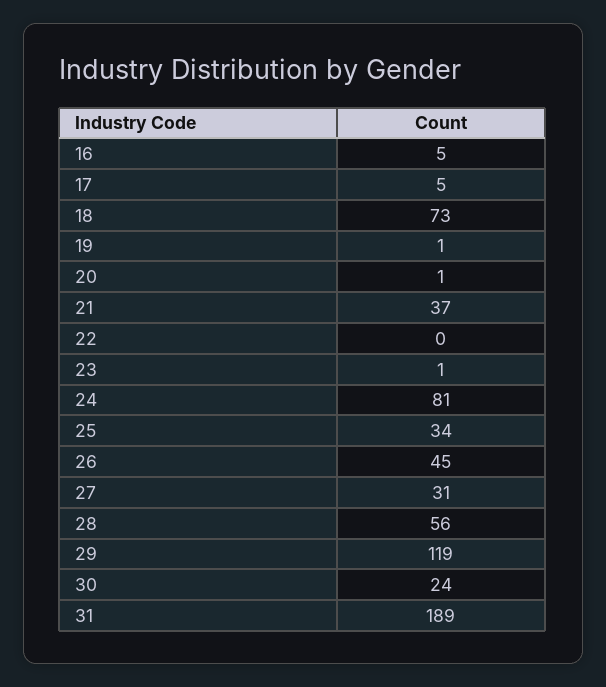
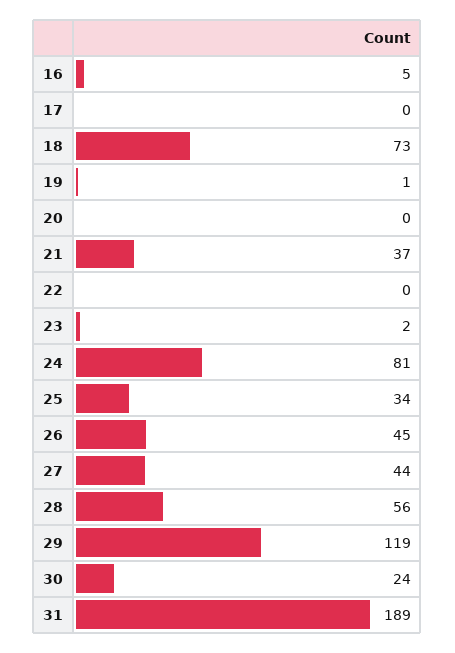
17: 5 -> 0
20: 1 -> 0
23: 1 -> 2
27: 31 -> 44

